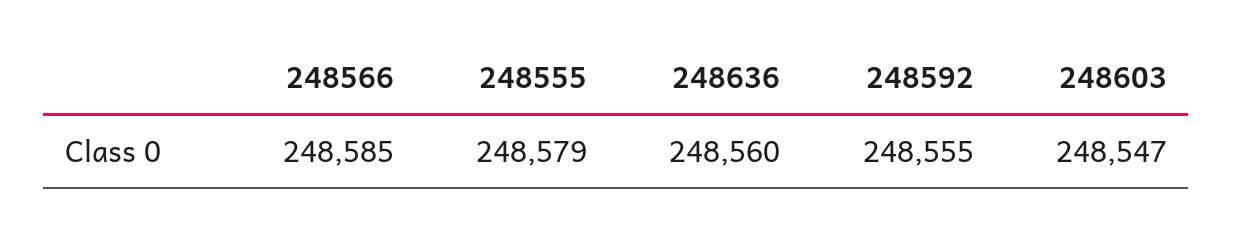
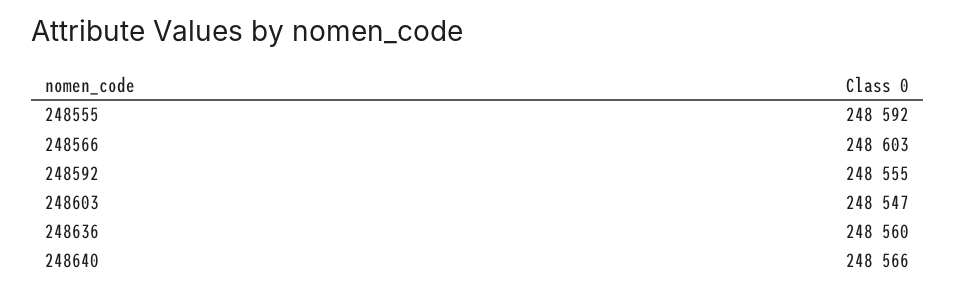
248566: 248585 -> 248603
248555: 248579 -> 248592
248640: none -> 248566

